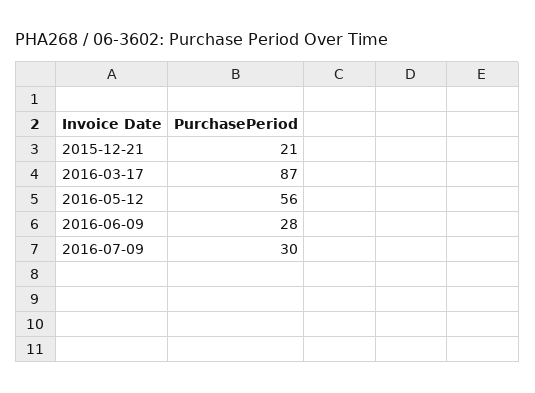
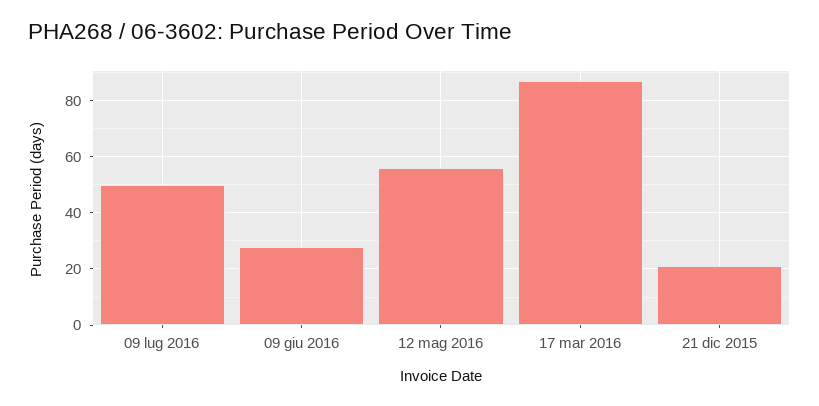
2016-07-09: 30 -> 50

